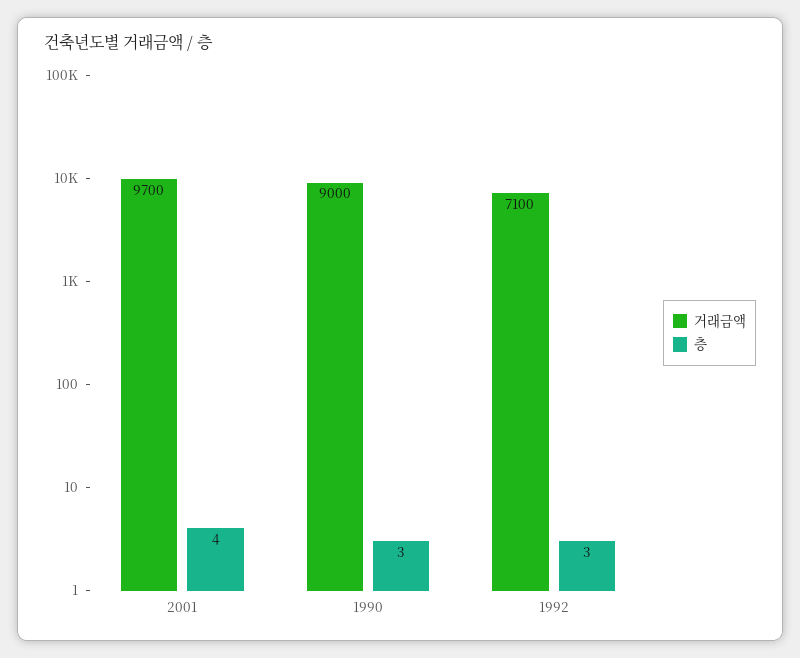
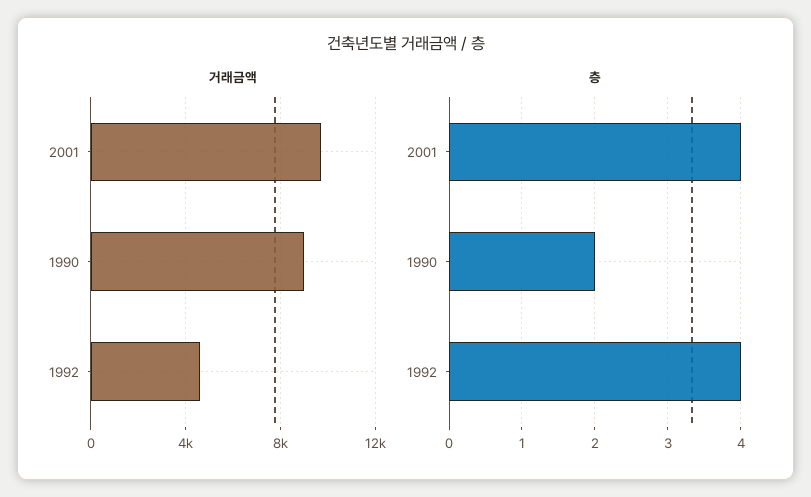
층, 1990: 3 -> 2
거래금액, 1992: 7100 -> 4500
층, 1992: 3 -> 4

